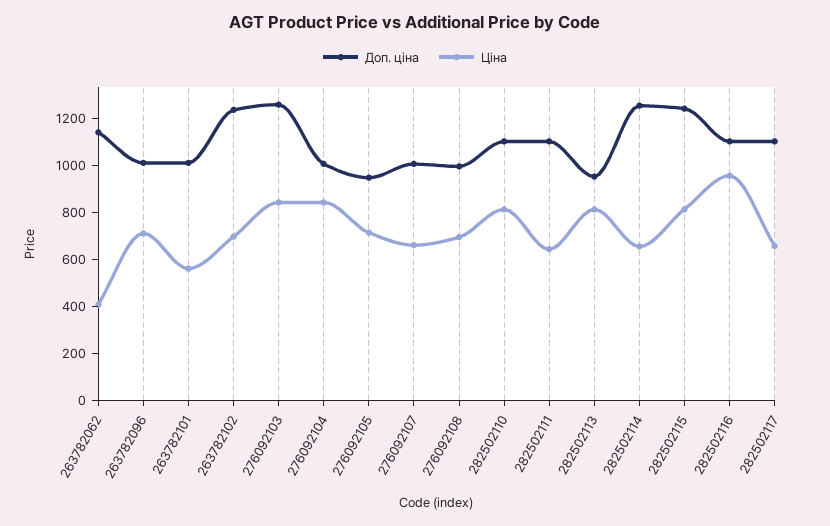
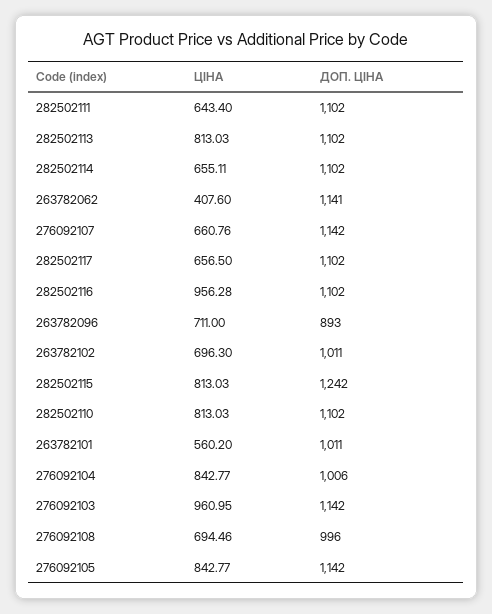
Доп. ціна, 263782096: 1000 -> 893
Доп. ціна, 263782102: 1250 -> 1011
Доп. ціна, 276092103: 1250 -> 1142
Ціна, 276092103: 850 -> 960.95
Доп. ціна, 276092105: 950 -> 1142
Ціна, 276092105: 700 -> 842.77
Доп. ціна, 276092107: 1000 -> 1142
Доп. ціна, 282502113: 950 -> 1102
Доп. ціна, 282502114: 1250 -> 1102

